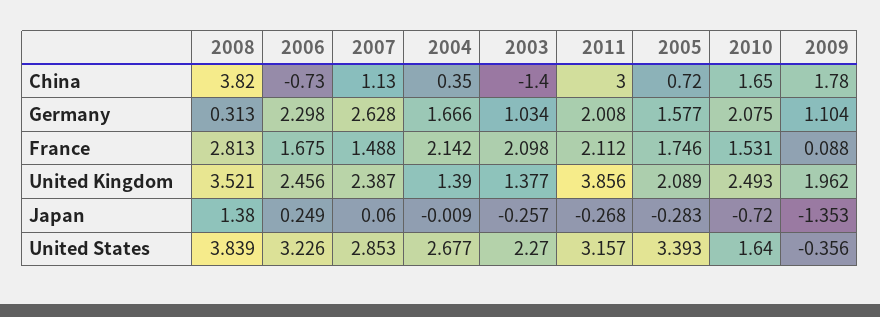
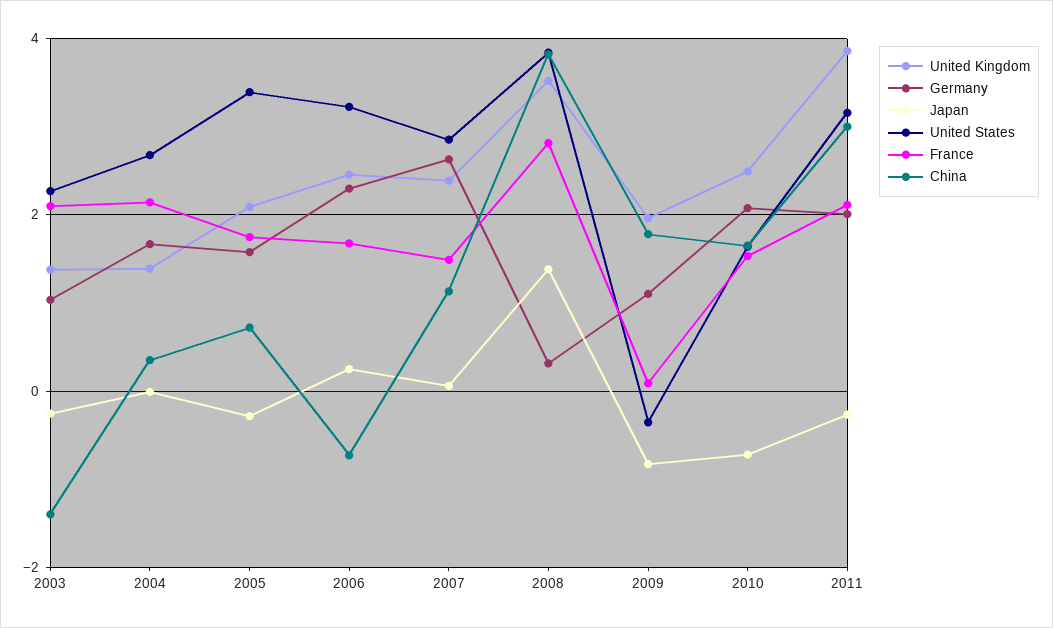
Japan, 2009: -1.353 -> -0.8

